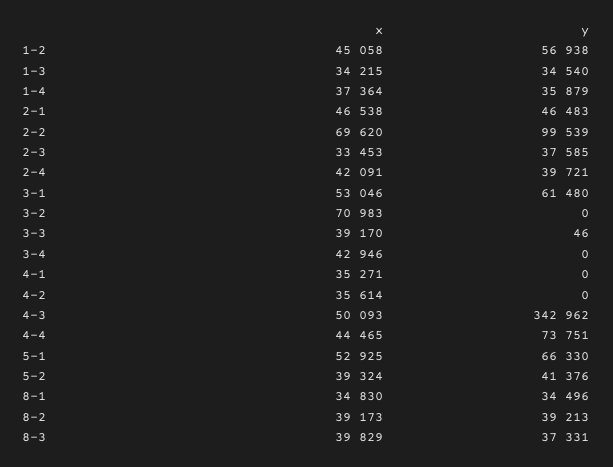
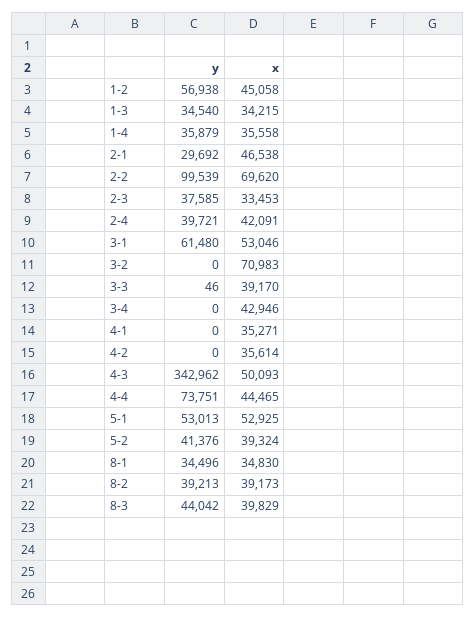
x, 1-4: 37364 -> 35558
y, 2-1: 46483 -> 29692
y, 5-1: 66330 -> 53013
y, 8-3: 37331 -> 44042

